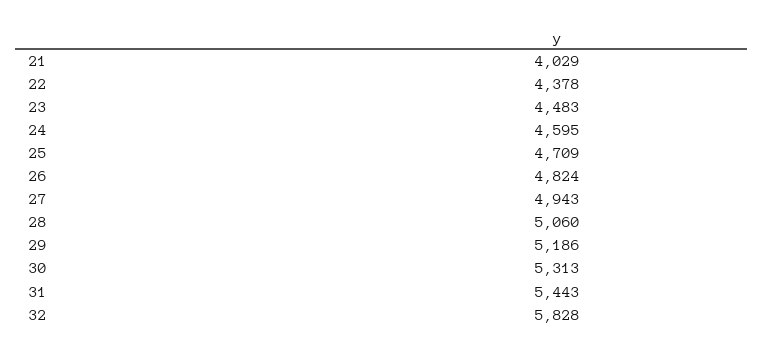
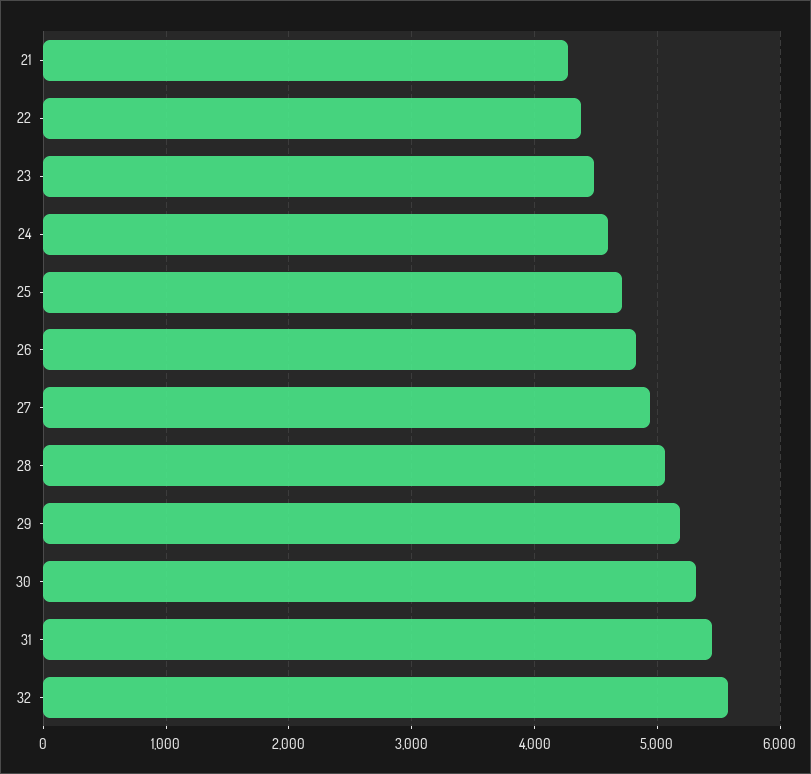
21: 4029 -> 4300
32: 5828 -> 5600

